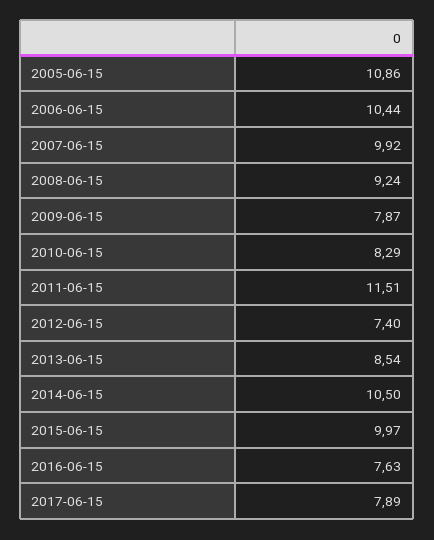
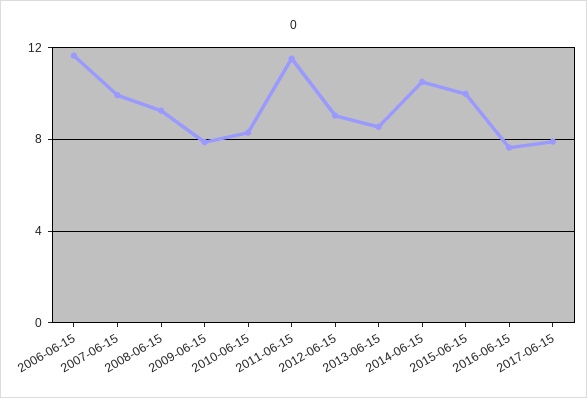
2005-06-15: 10.86 -> none
2006-06-15: 10.44 -> 11.5
2012-06-15: 7.4 -> 9

